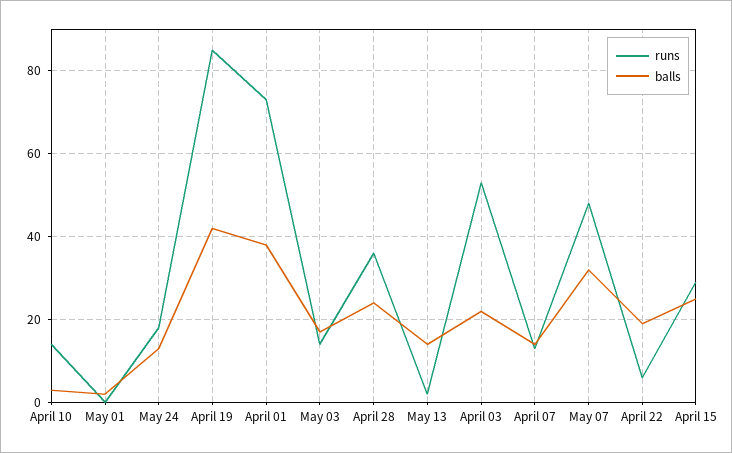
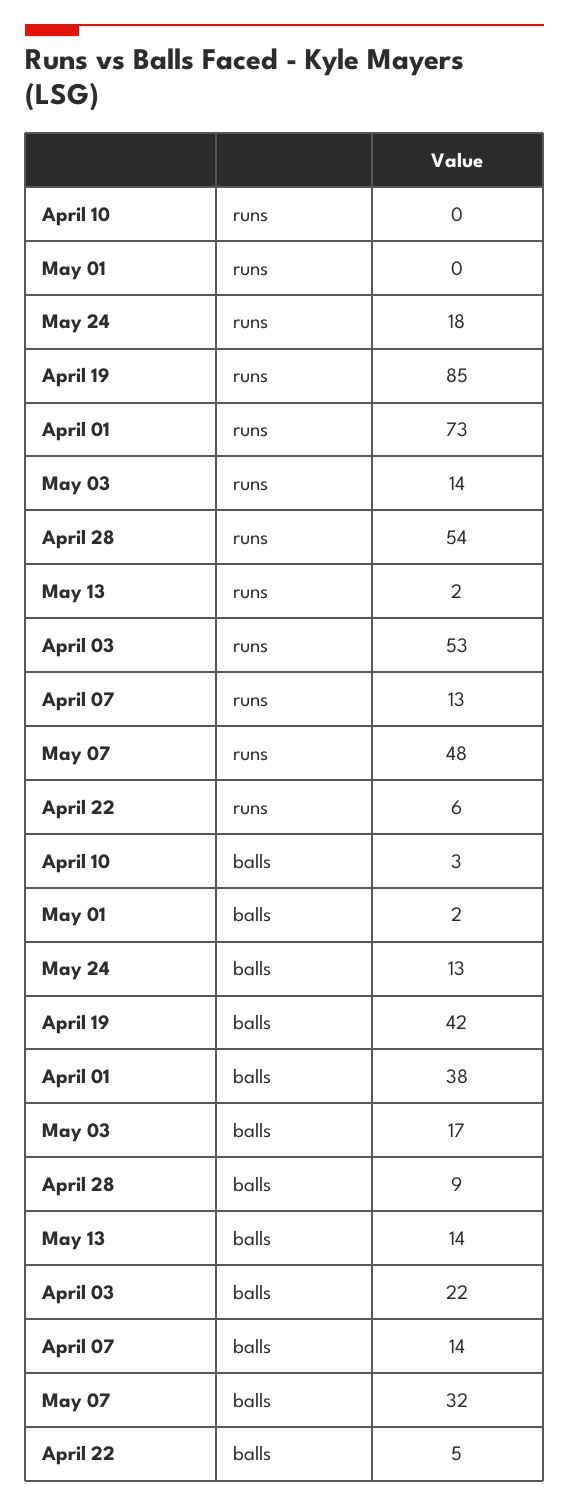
runs, April 10: 15 -> 0
runs, April 28: 35 -> 54
balls, April 28: 25 -> 9
balls, April 22: 20 -> 5
runs, April 15: 30 -> none
balls, April 15: 25 -> none

